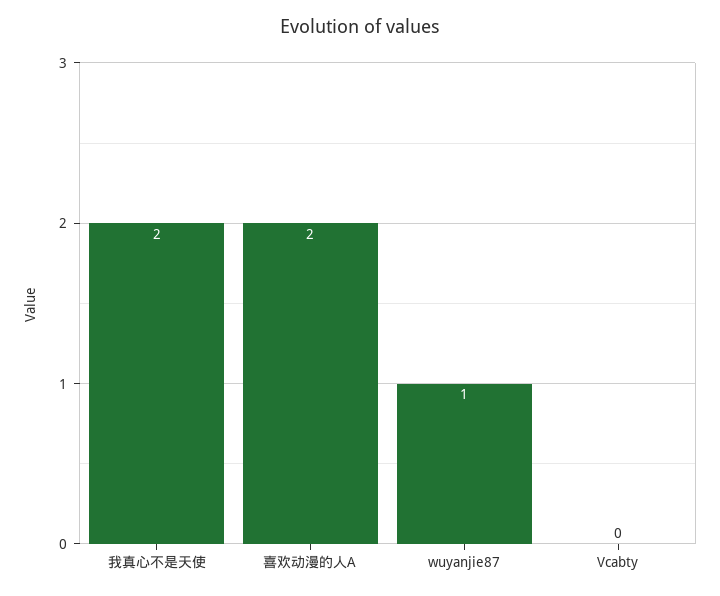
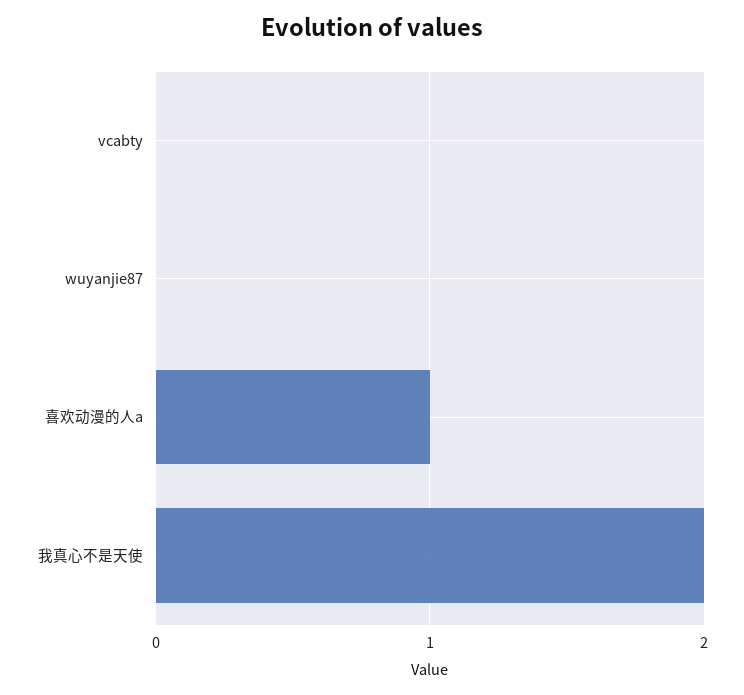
喜欢动漫的人A: 2 -> 1
wuyanjie87: 1 -> 0

